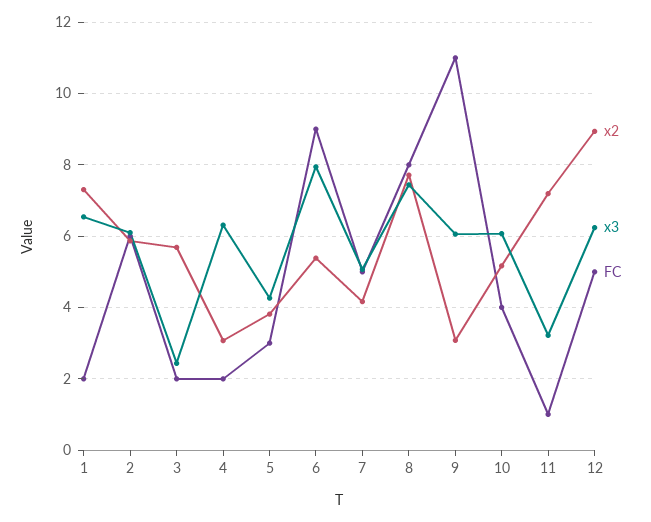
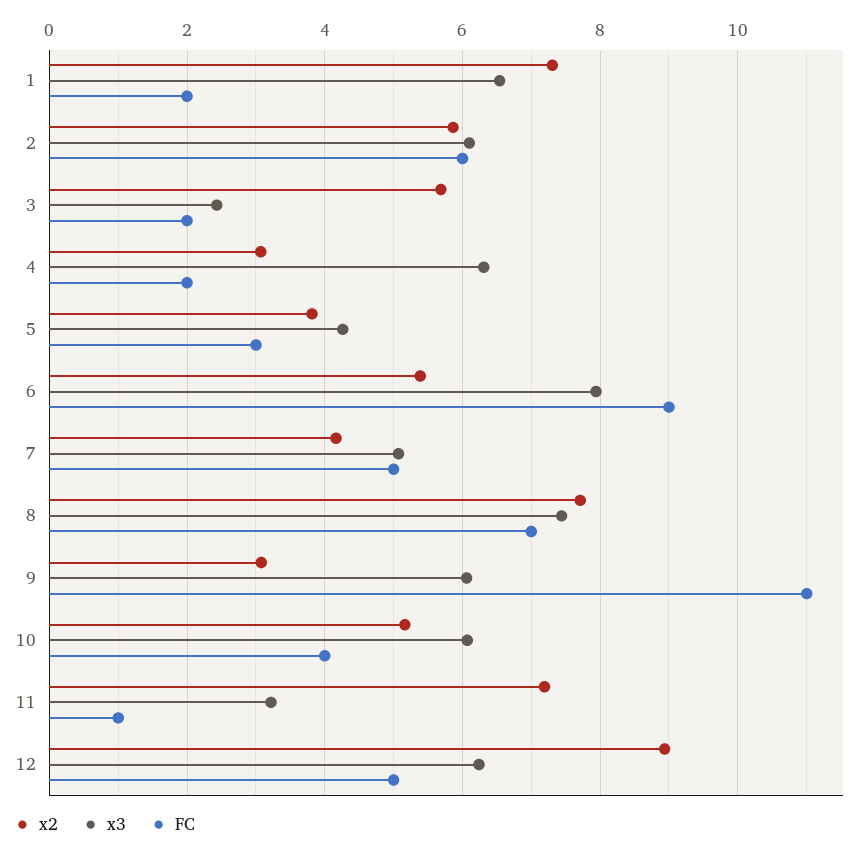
FC, 8: 8 -> 7

